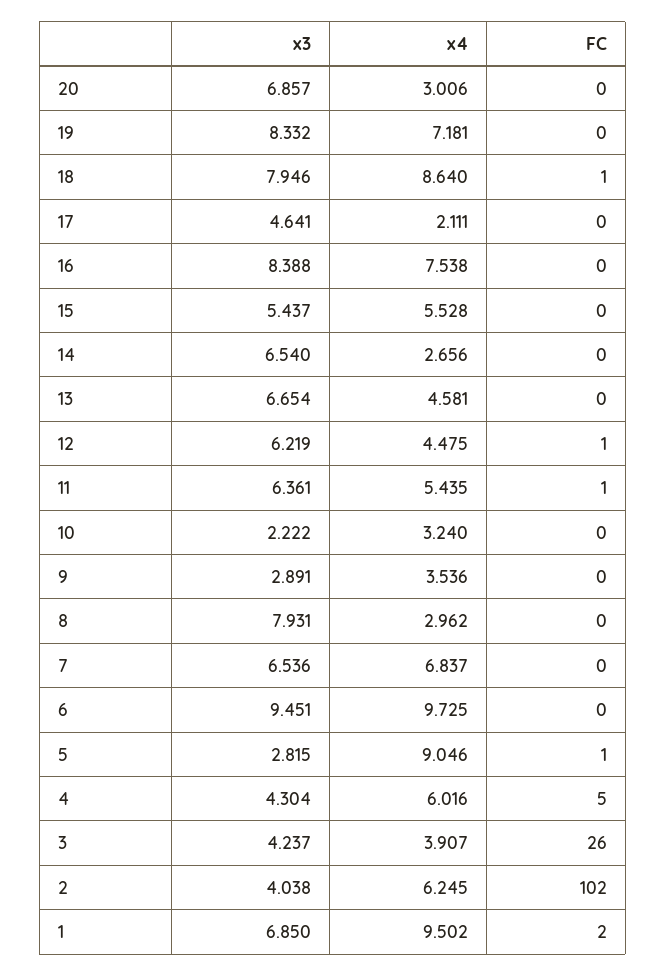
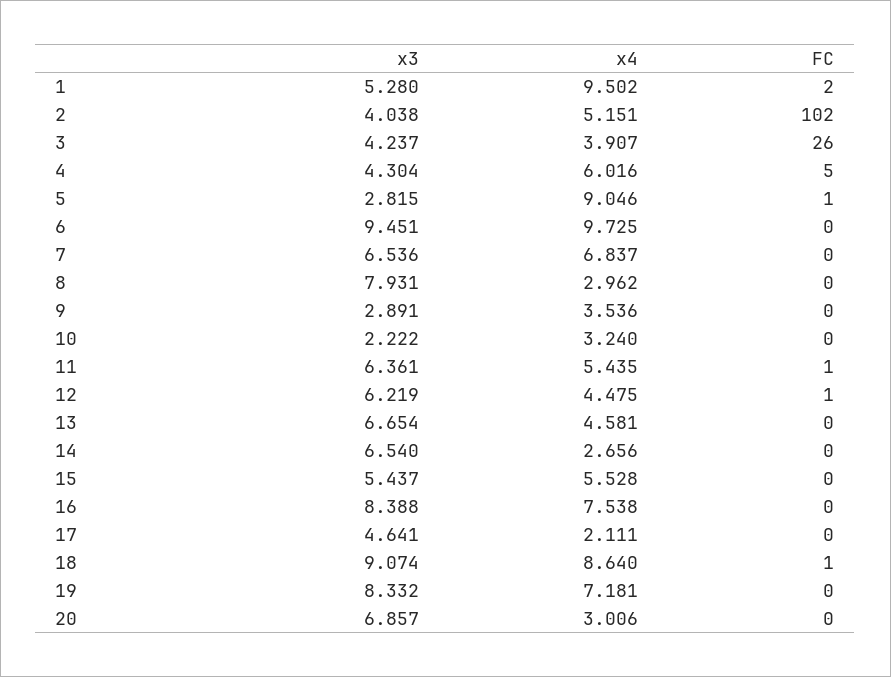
x3, 18: 7.946 -> 9.074
x4, 2: 6.245 -> 5.151
x3, 1: 6.85 -> 5.28

